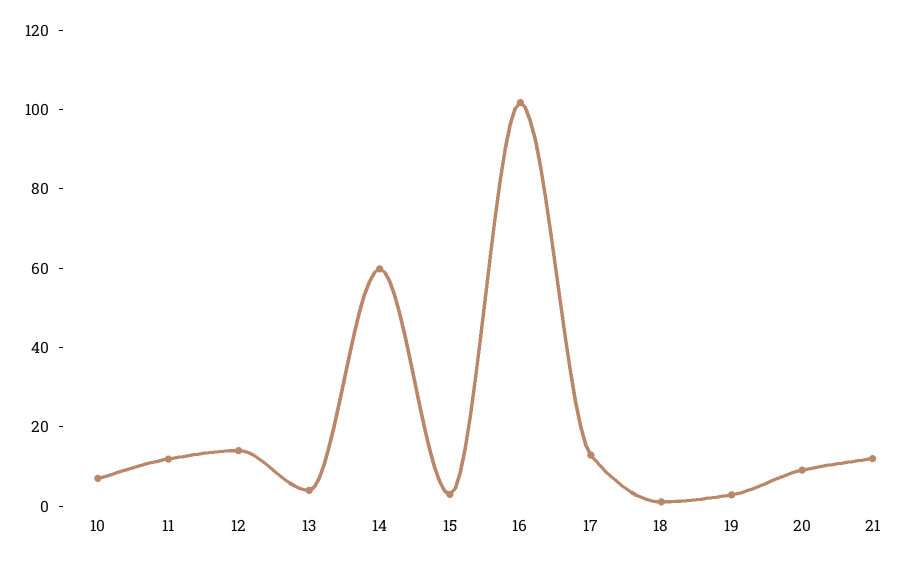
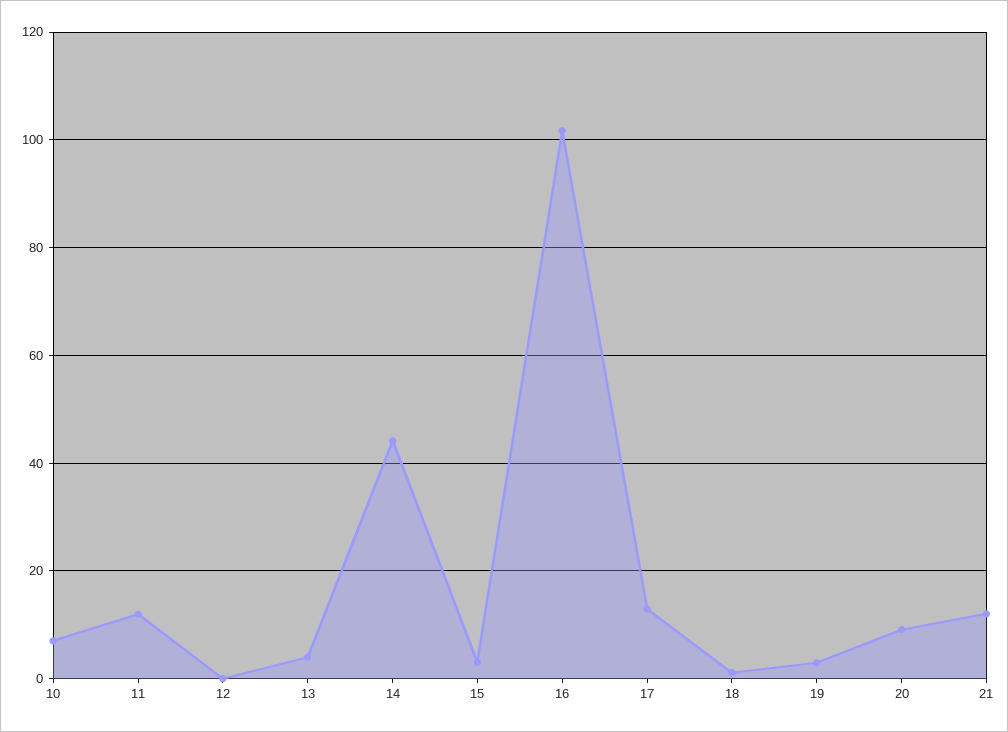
12: 15 -> 0
14: 60 -> 44

